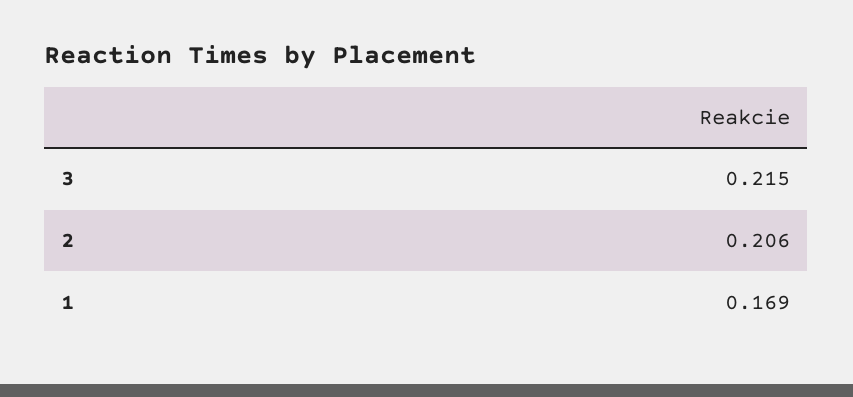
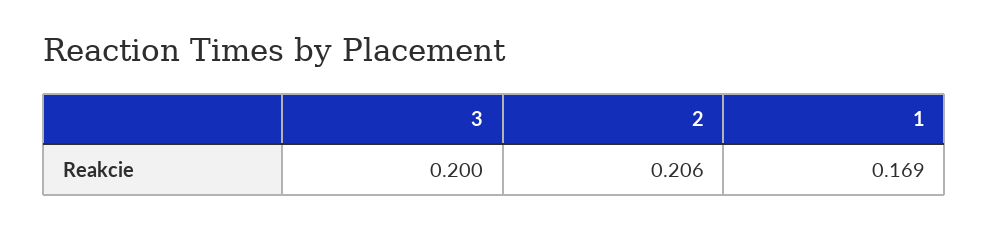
3: 0.215 -> 0.2

